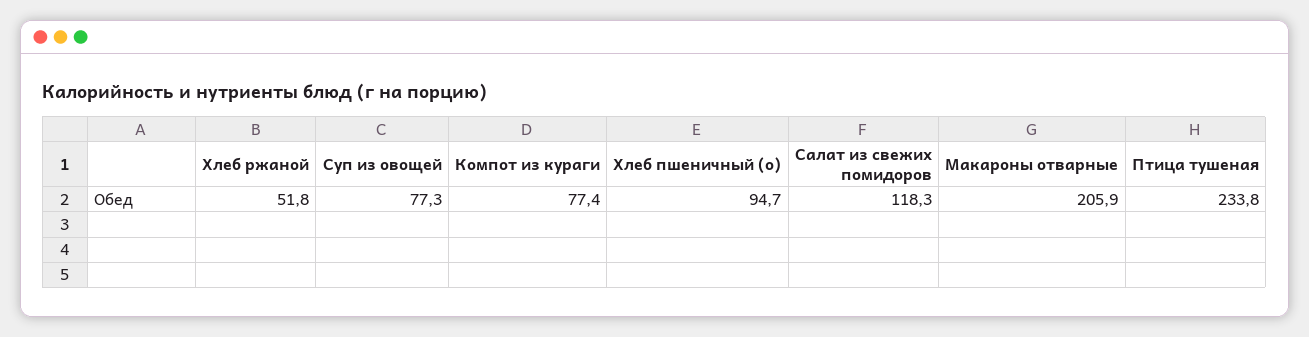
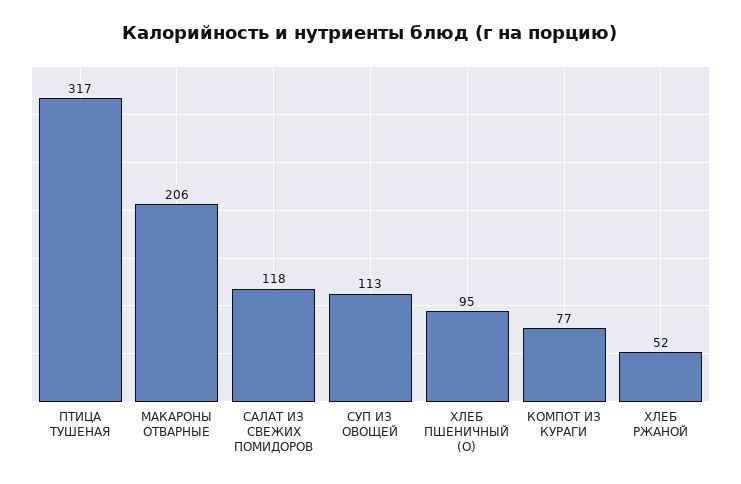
Суп из овощей: 77.3 -> 113
Птица тушеная: 233.8 -> 317

